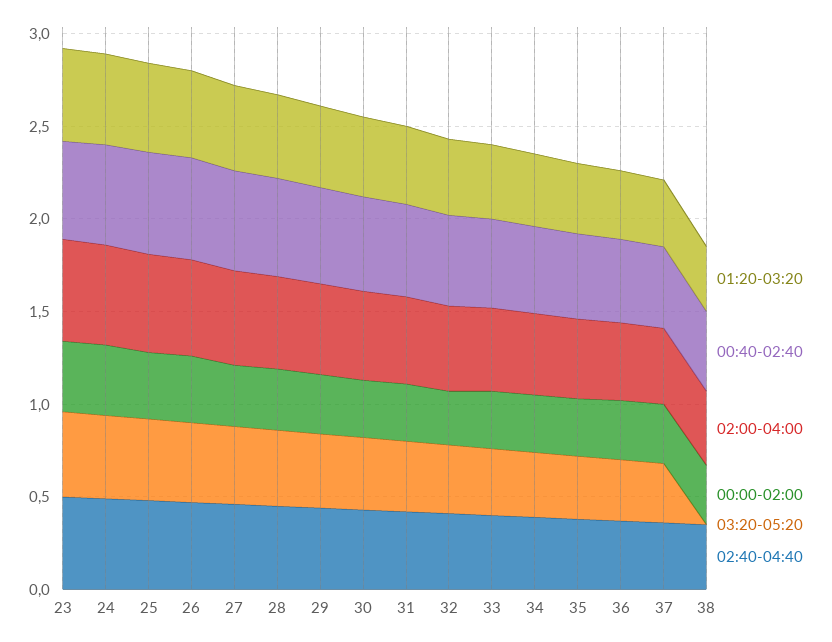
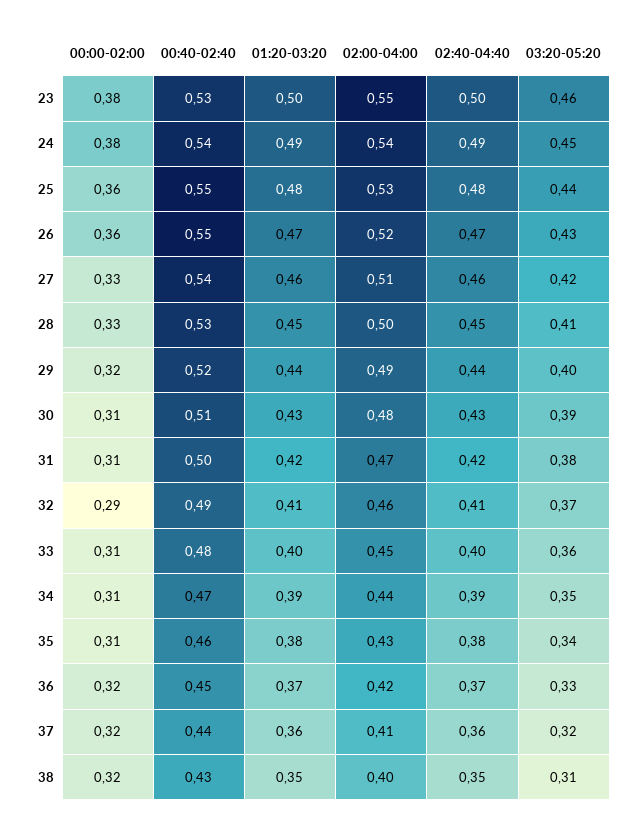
03:20-05:20, 38: 0 -> 0.31

